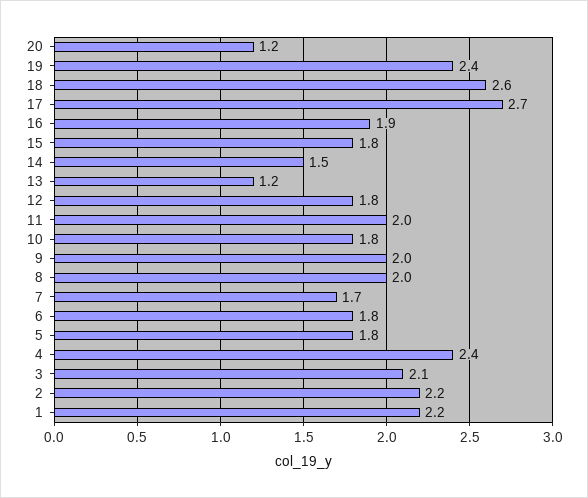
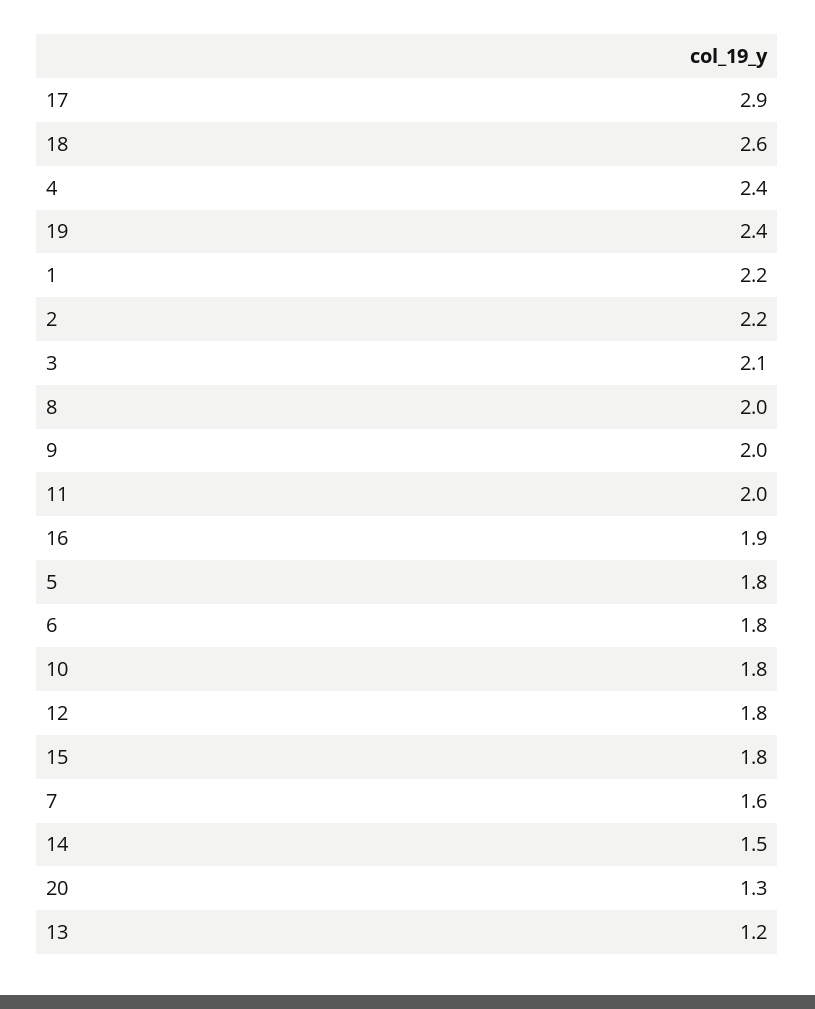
20: 1.2 -> 1.3
17: 2.7 -> 2.9
7: 1.7 -> 1.6

